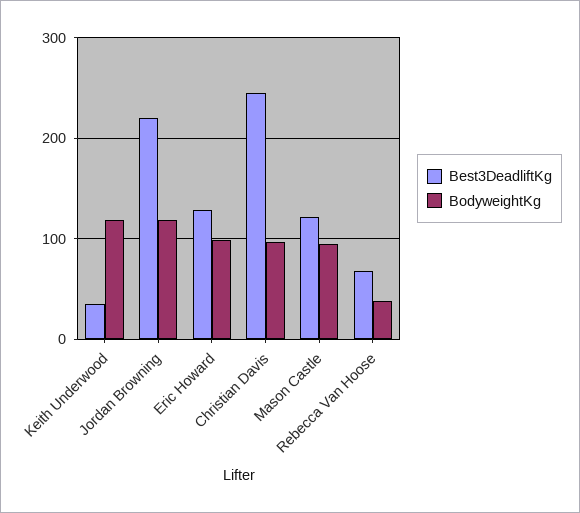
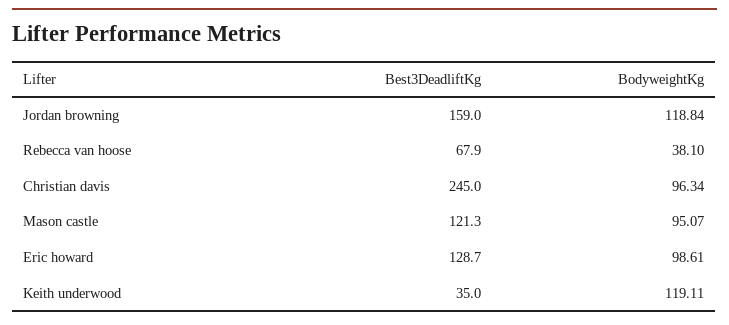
Best3DeadliftKg, Jordan Browning: 220 -> 159

